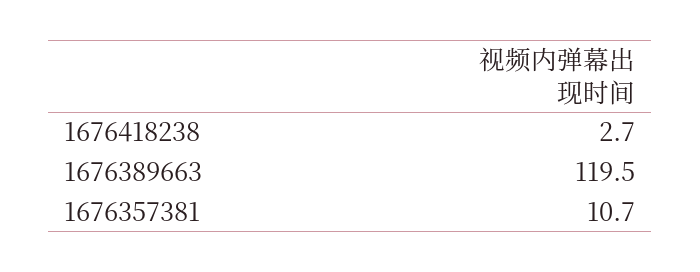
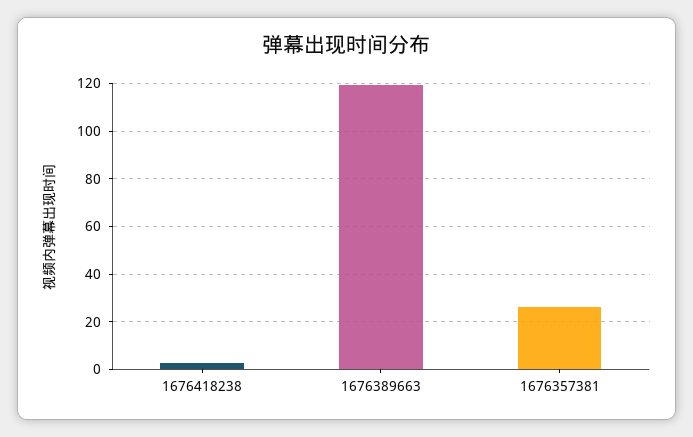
1676357381: 10.7 -> 25

